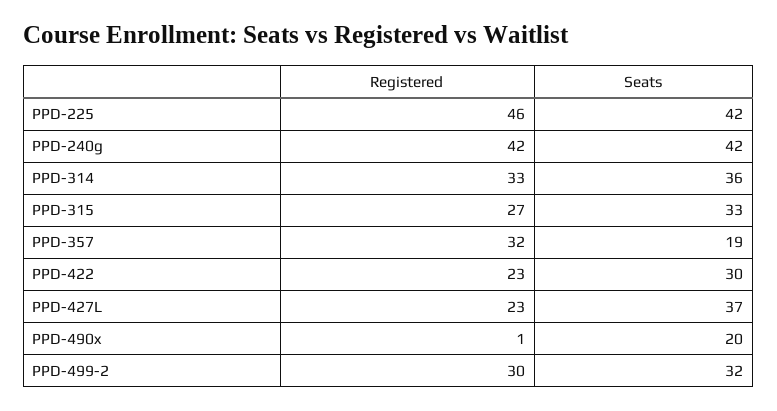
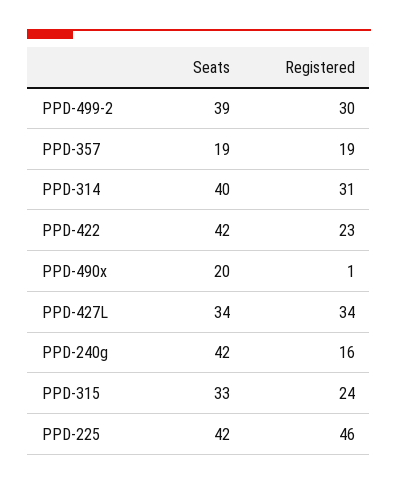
Registered, PPD-240g: 42 -> 16
Registered, PPD-314: 33 -> 31
Seats, PPD-314: 36 -> 40
Registered, PPD-315: 27 -> 24
Registered, PPD-357: 32 -> 19
Seats, PPD-422: 30 -> 42
Registered, PPD-427L: 23 -> 34
Seats, PPD-427L: 37 -> 34
Seats, PPD-499-2: 32 -> 39

